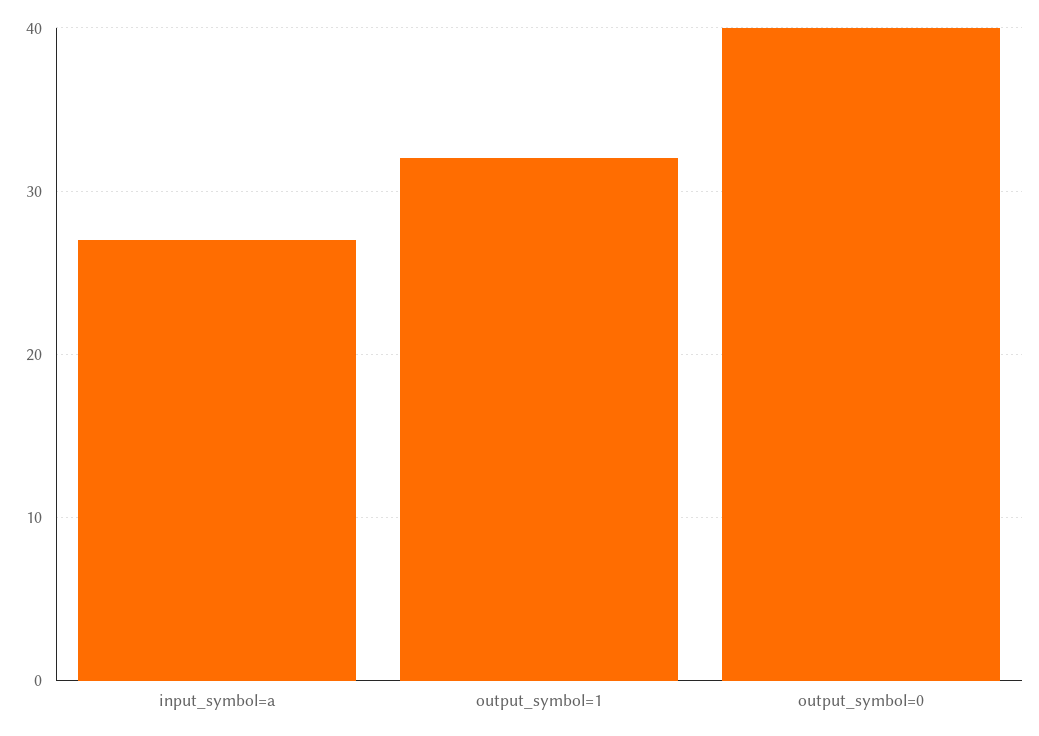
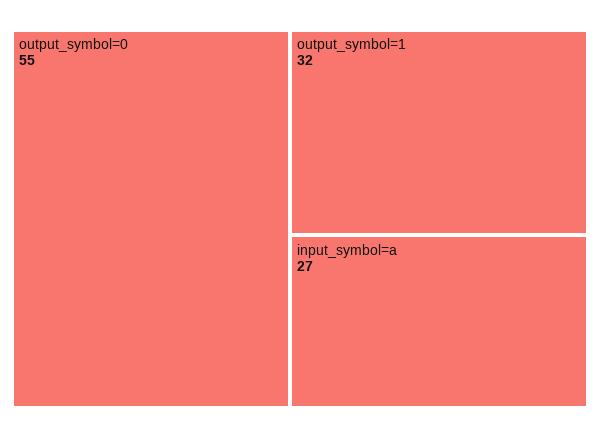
output_symbol=0: 40 -> 55

